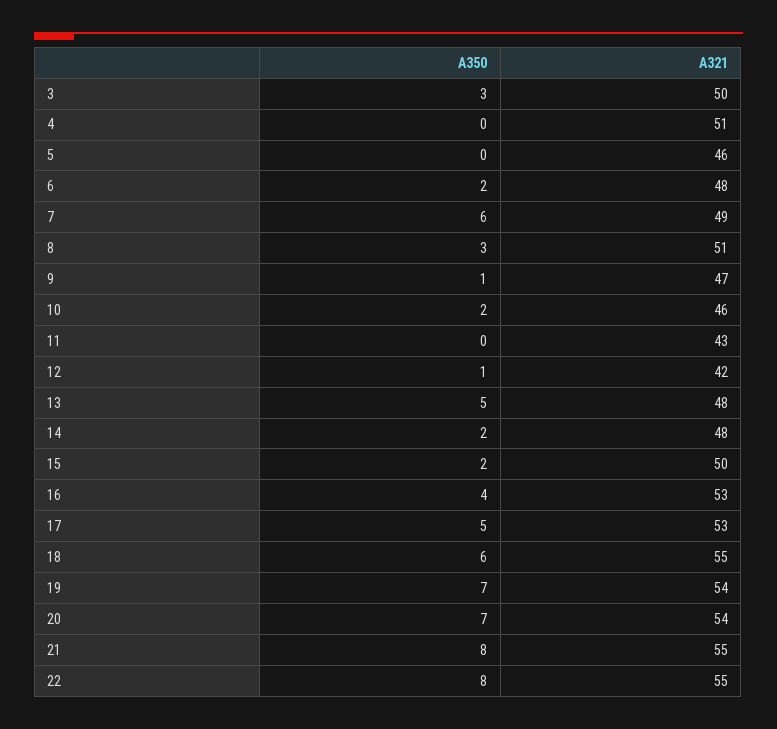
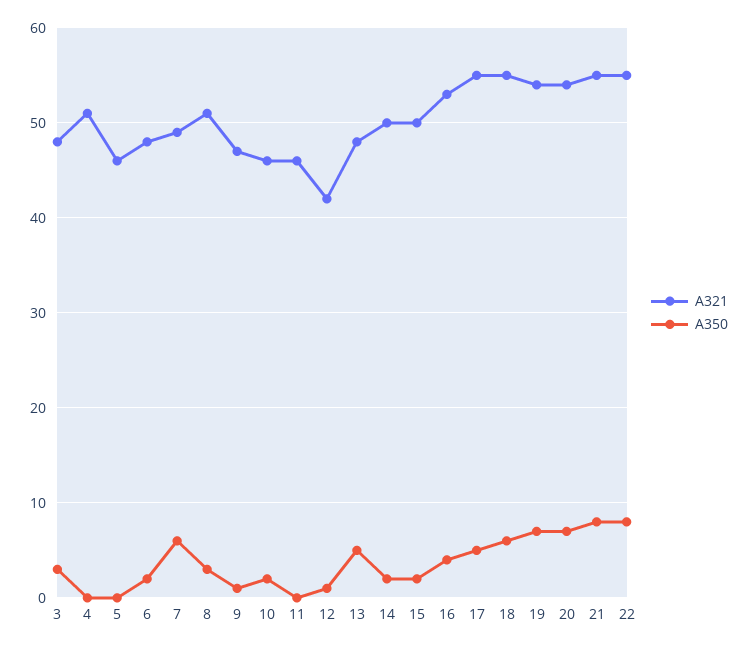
A321, 3: 50 -> 48
A321, 11: 43 -> 46
A321, 14: 48 -> 50
A321, 17: 53 -> 55

